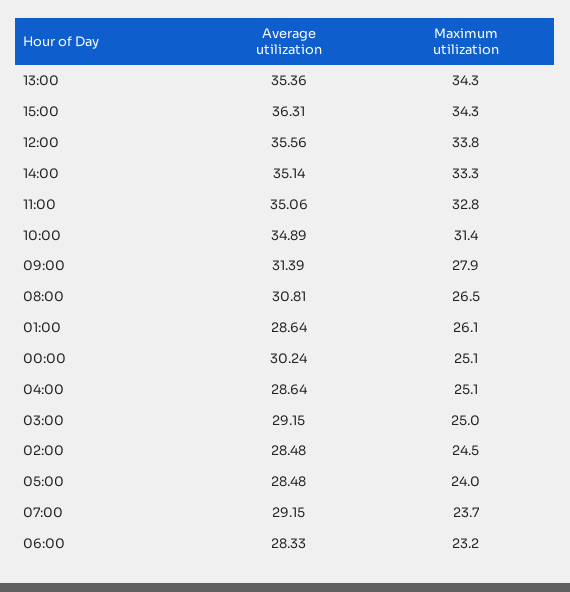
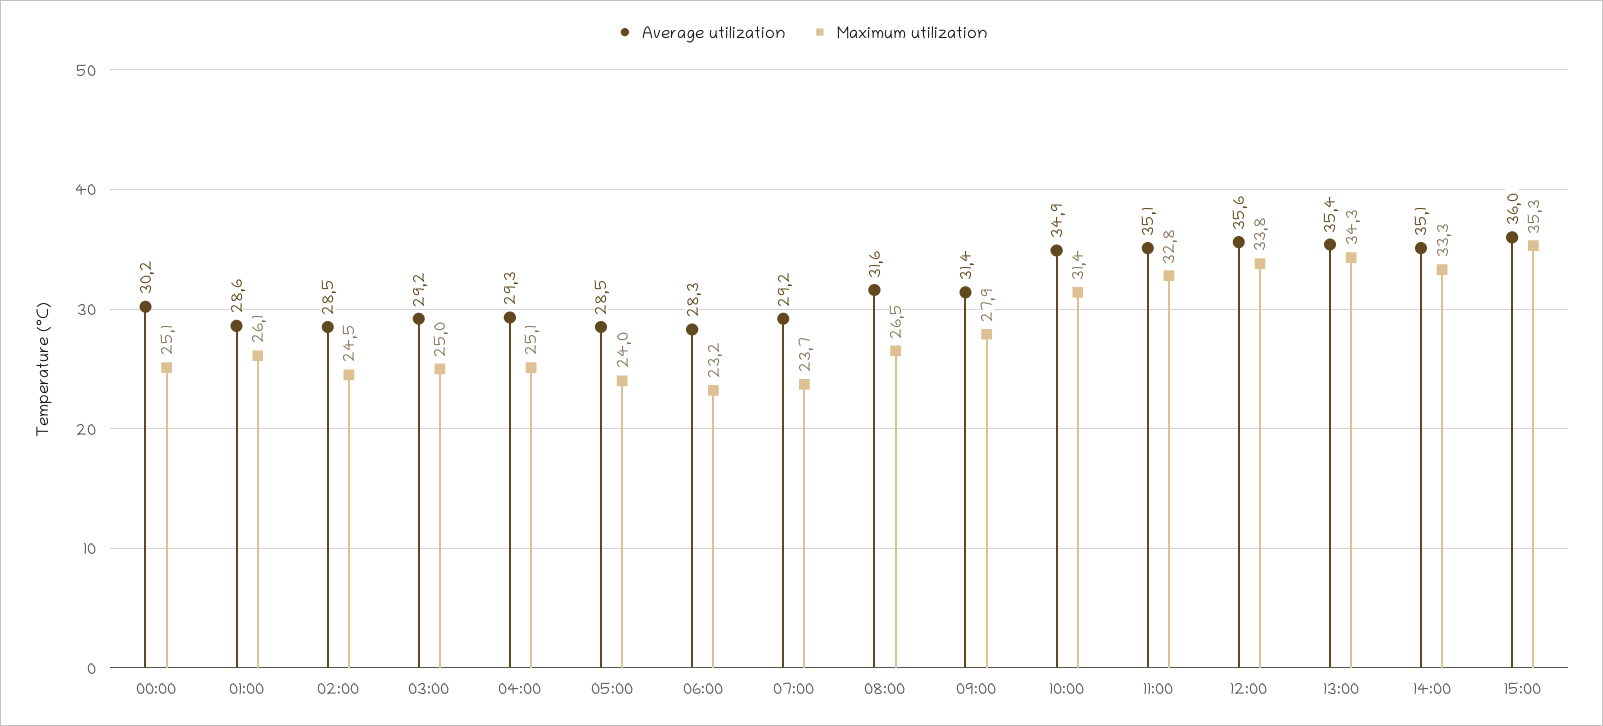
Average utilization, 15:00: 36.31 -> 36
Maximum utilization, 15:00: 34.3 -> 35.3
Average utilization, 08:00: 30.81 -> 31.6
Average utilization, 04:00: 28.64 -> 29.3

